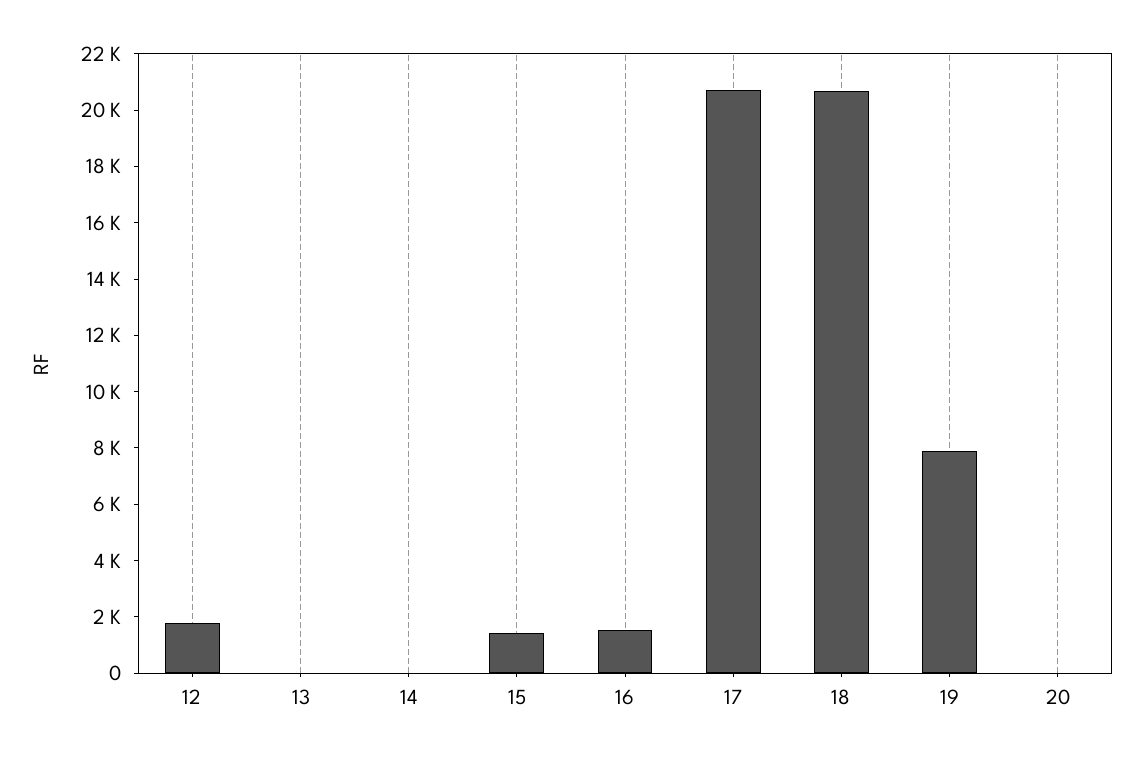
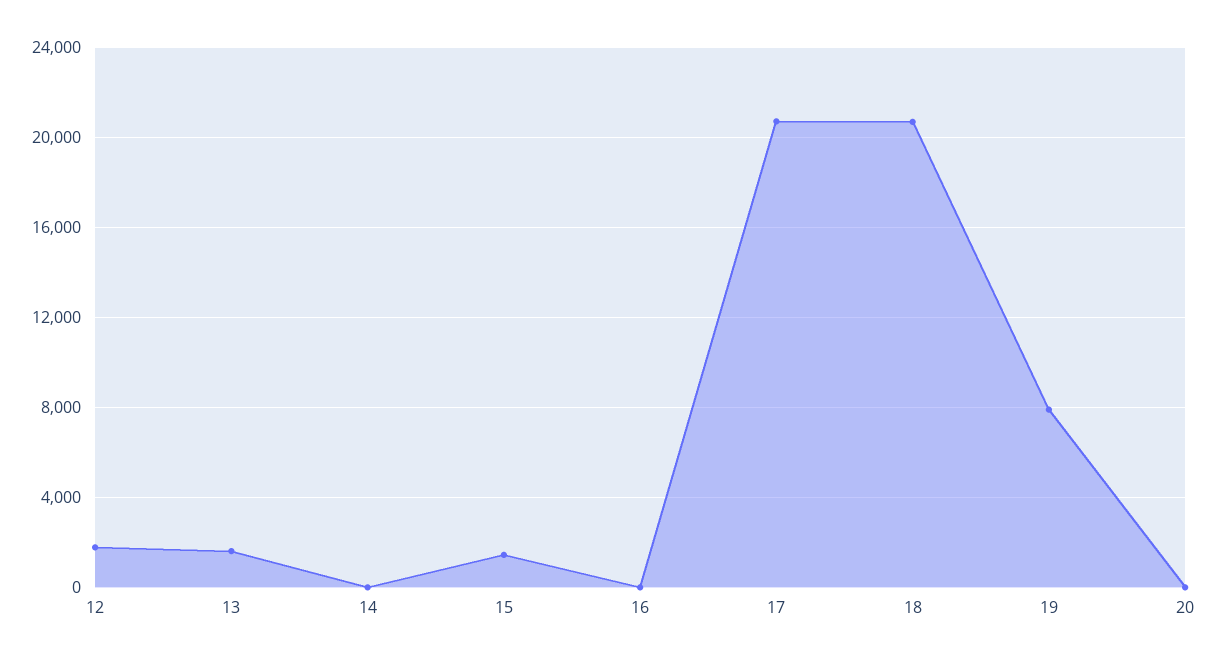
13: 0 -> 1500
16: 1500 -> 0

